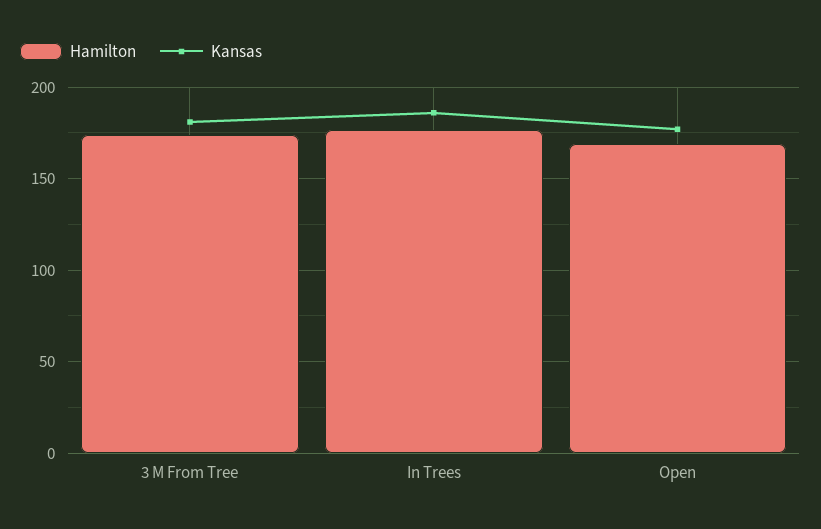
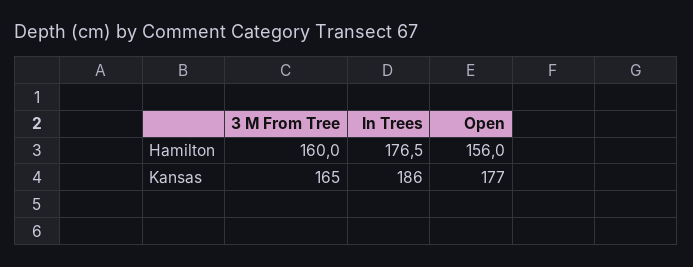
Hamilton, 3 M From Tree: 175 -> 160
Kansas, 3 M From Tree: 180 -> 165
Hamilton, Open: 170 -> 156

